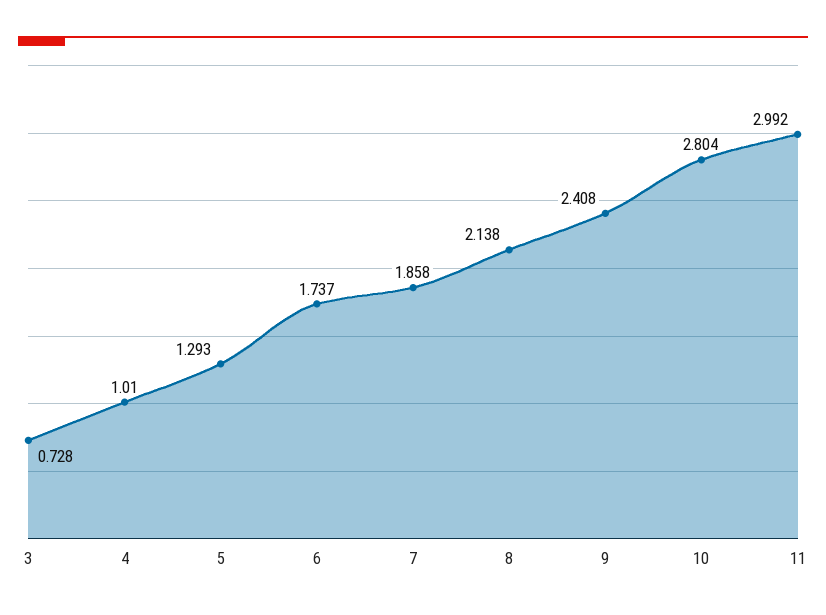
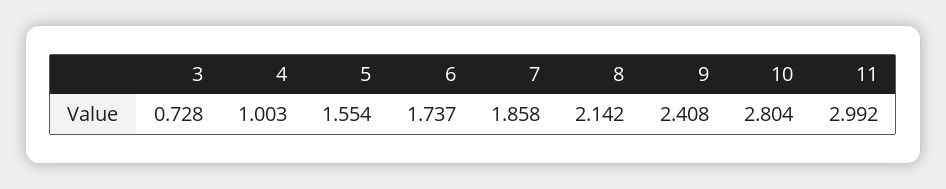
4: 1.01 -> 1.003
5: 1.293 -> 1.554
8: 2.138 -> 2.142

